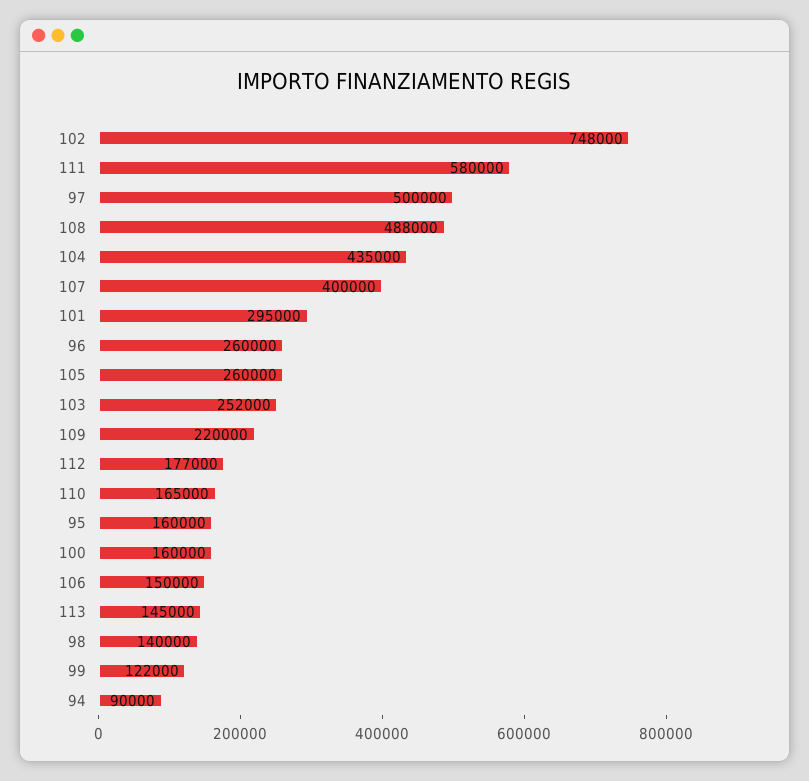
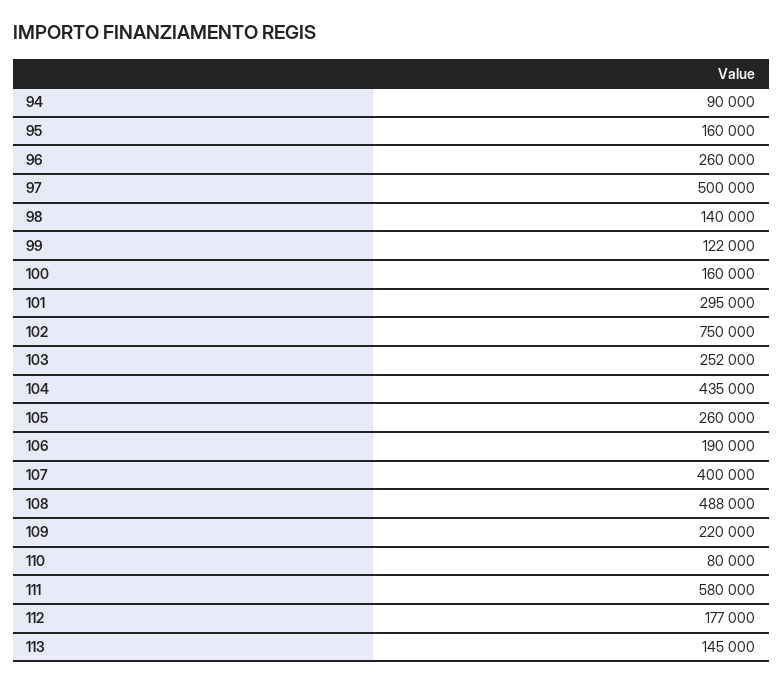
102: 748000 -> 750000
110: 165000 -> 80000
106: 150000 -> 190000

